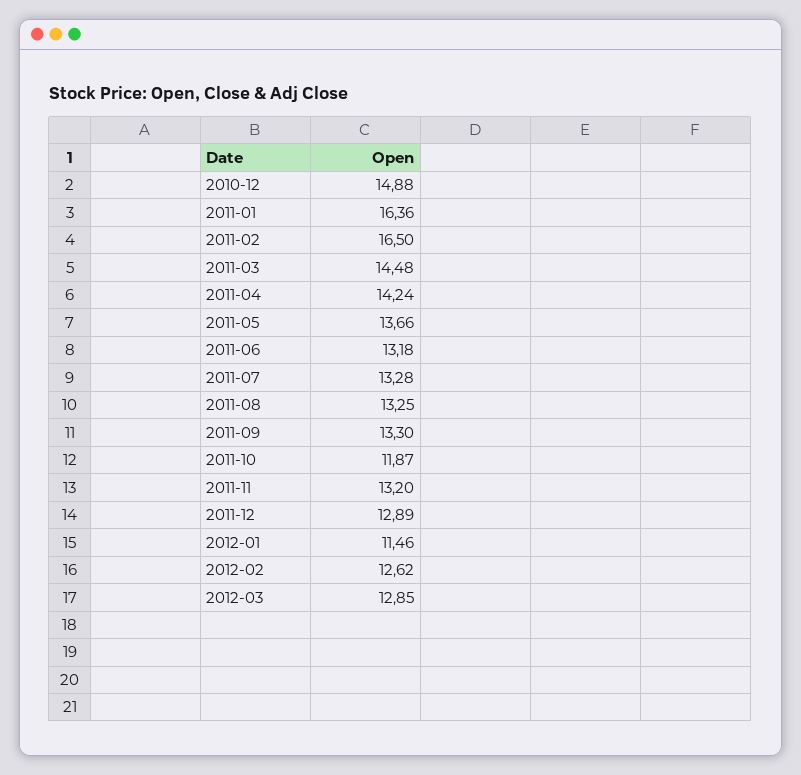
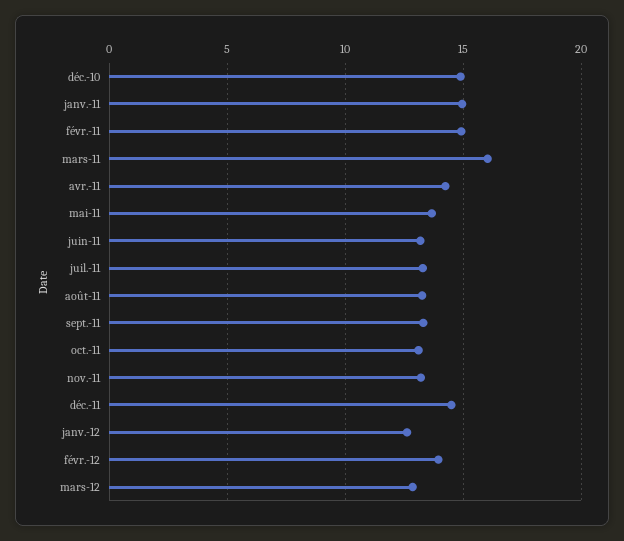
2011-01: 16.36 -> 15
2011-02: 16.5 -> 15
2011-03: 14.48 -> 16
2011-10: 11.87 -> 13
2011-12: 12.89 -> 14.5
2012-01: 11.46 -> 12.5
2012-02: 12.62 -> 14

